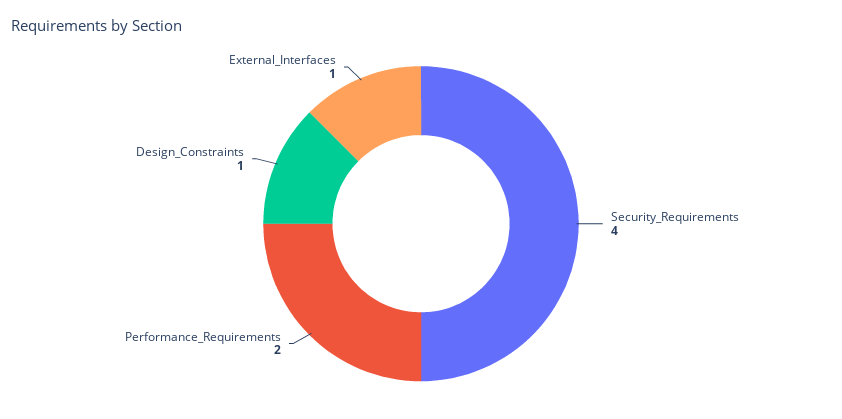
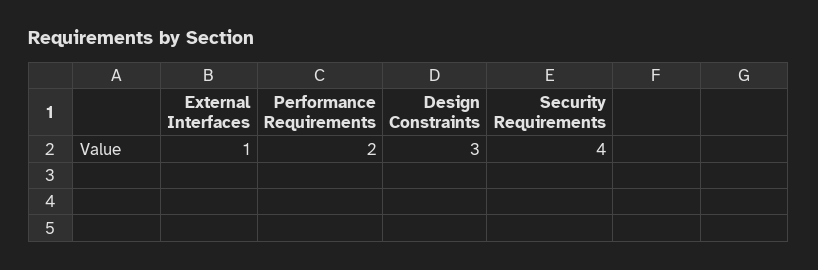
Design_Constraints: 1 -> 3

